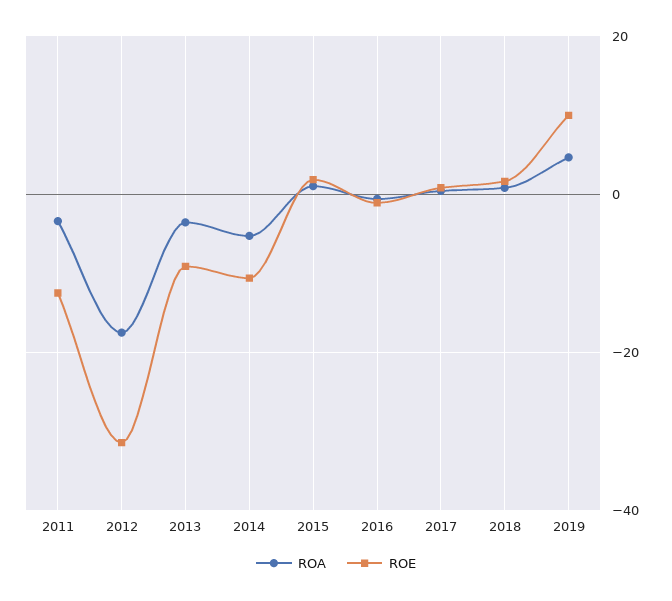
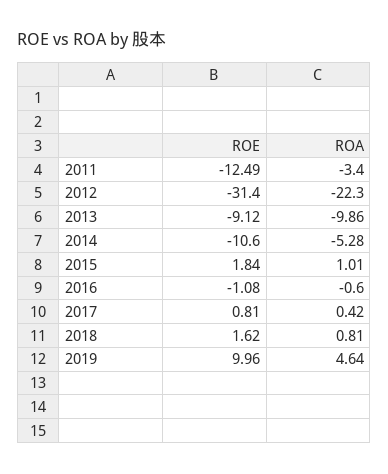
ROA, 2012: -18 -> -22.3
ROA, 2013: -4 -> -9.86

